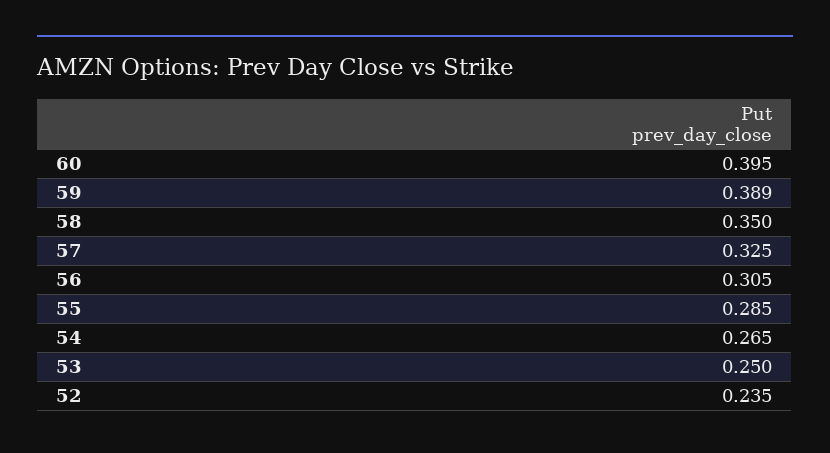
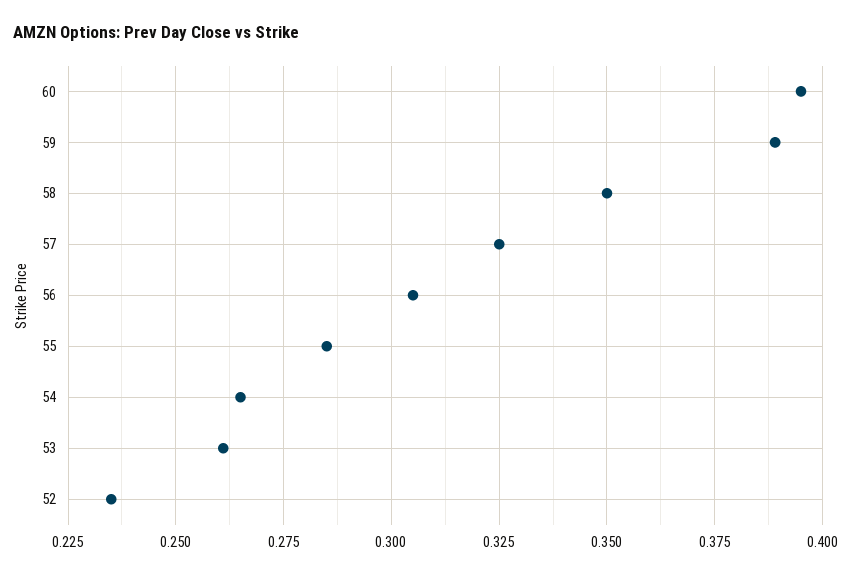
53: 0.25 -> 0.26

